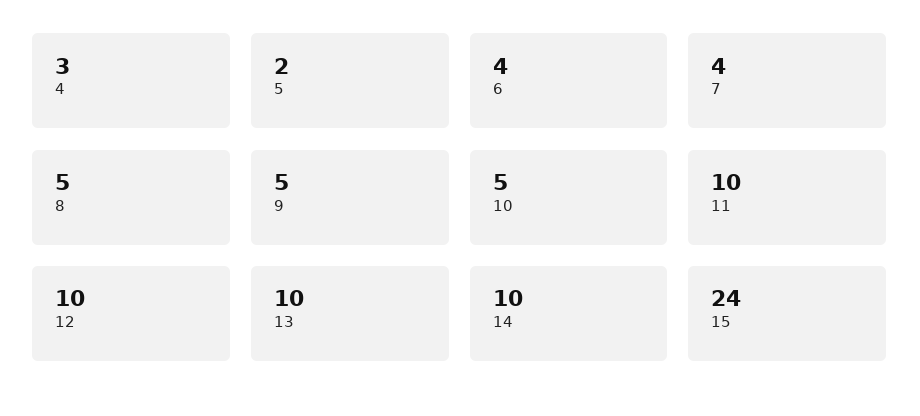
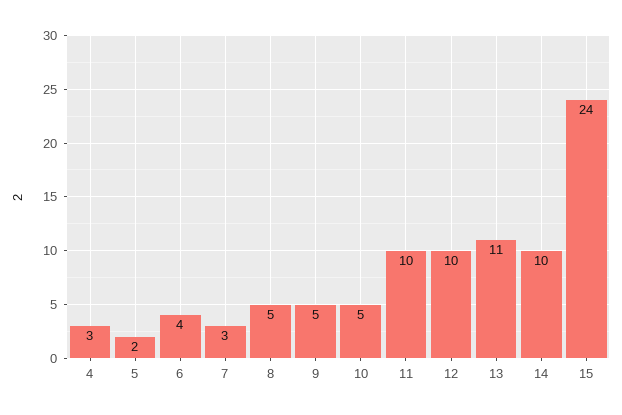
7: 4 -> 3
13: 10 -> 11

